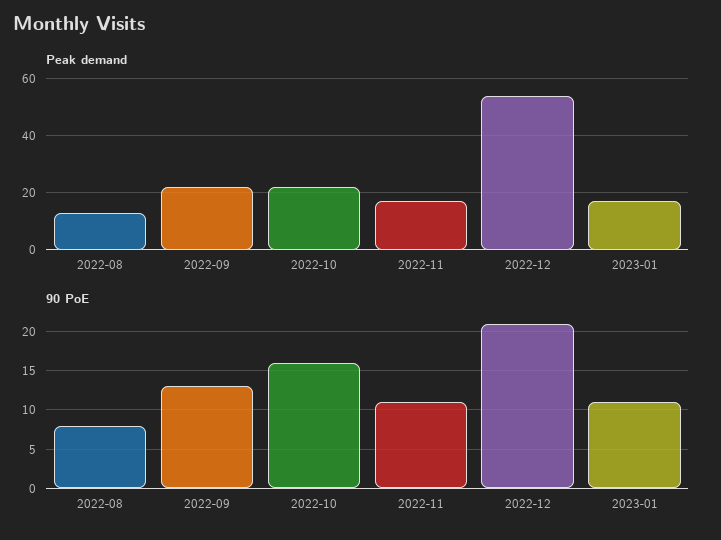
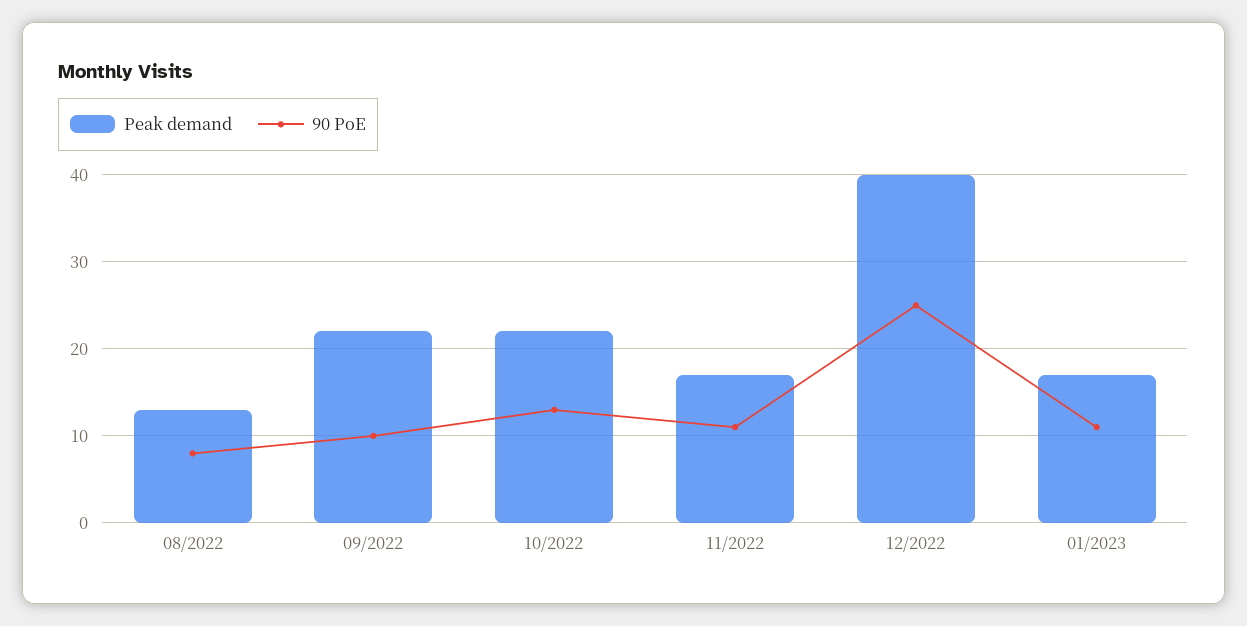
Peak demand, 2022-12: 55 -> 40
90 PoE, 2022-09: 13 -> 10
90 PoE, 2022-10: 16 -> 13
90 PoE, 2022-12: 21 -> 25

